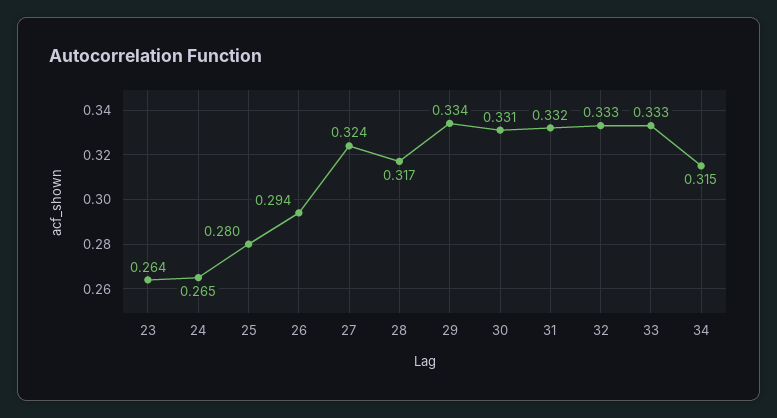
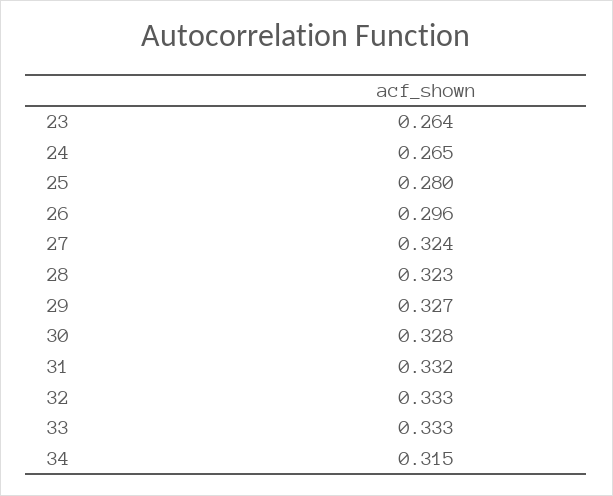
26: 0.294 -> 0.296
28: 0.317 -> 0.323
29: 0.334 -> 0.327
30: 0.331 -> 0.328

